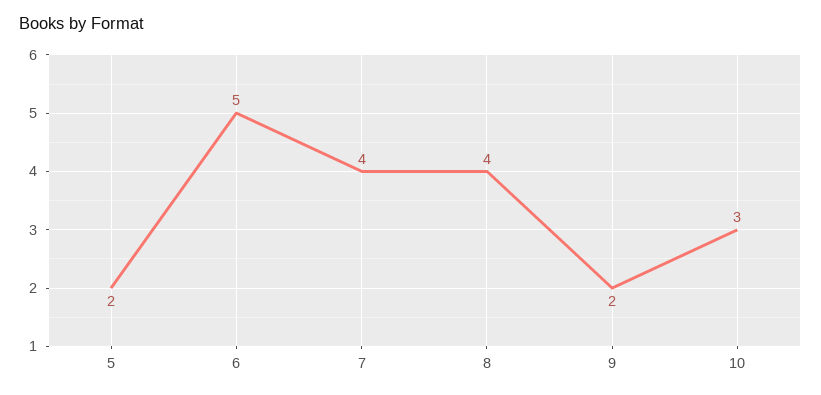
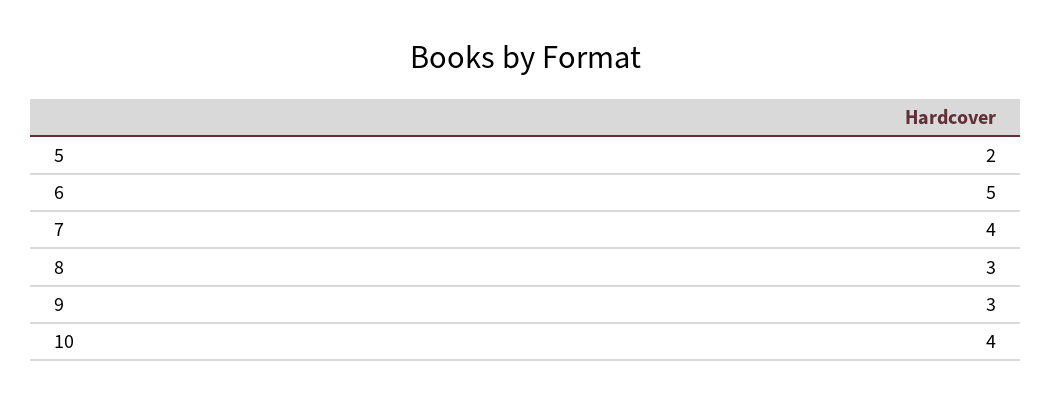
8: 4 -> 3
9: 2 -> 3
10: 3 -> 4

